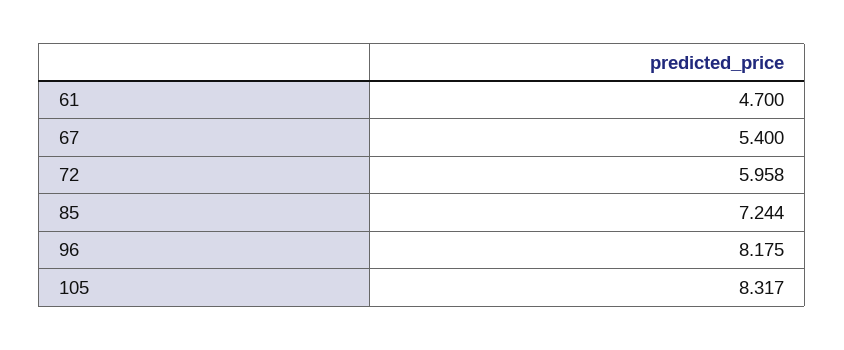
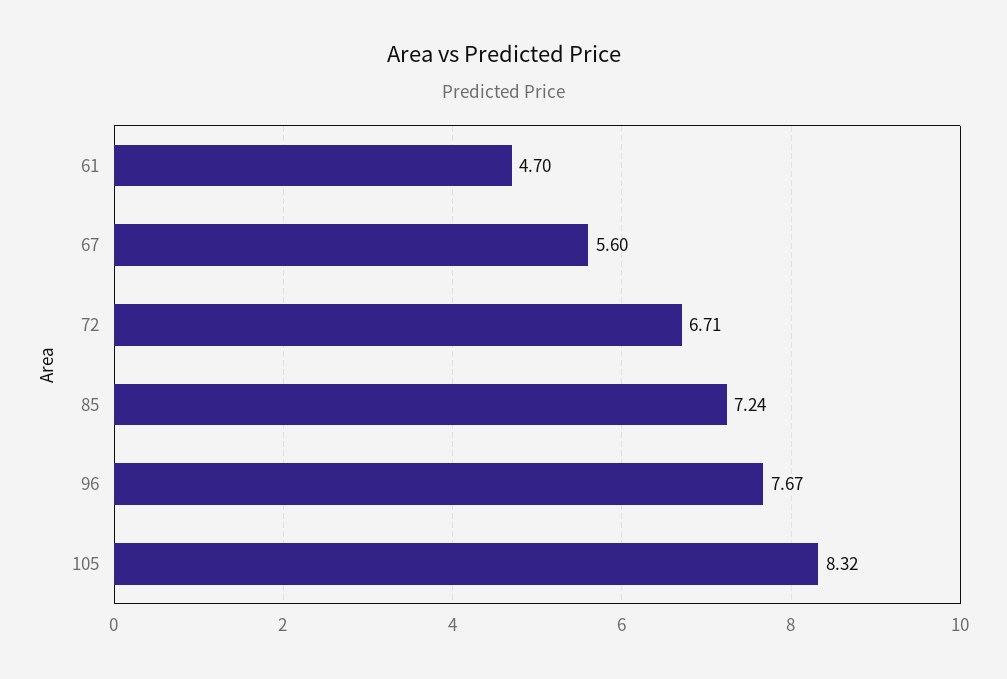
67: 5.4 -> 5.6
72: 5.958 -> 6.71
96: 8.175 -> 7.67

